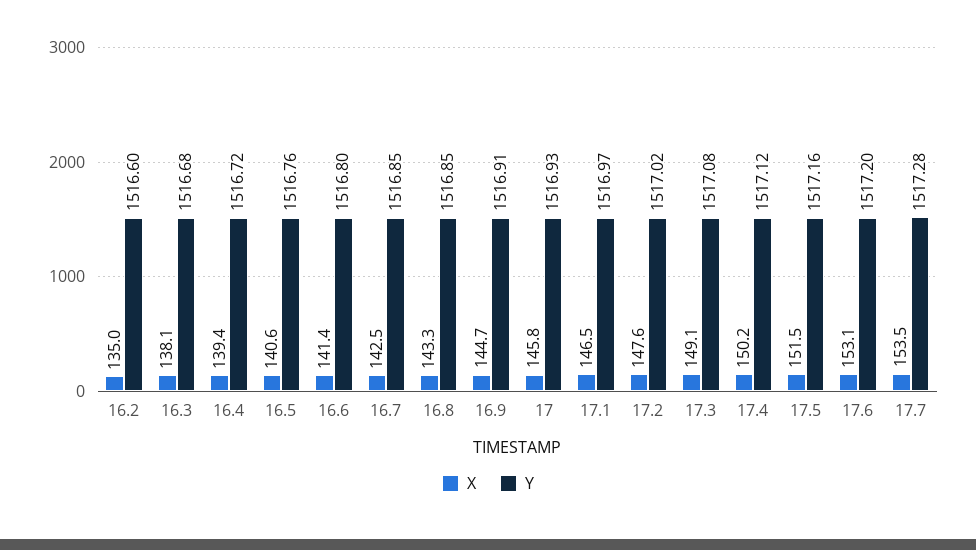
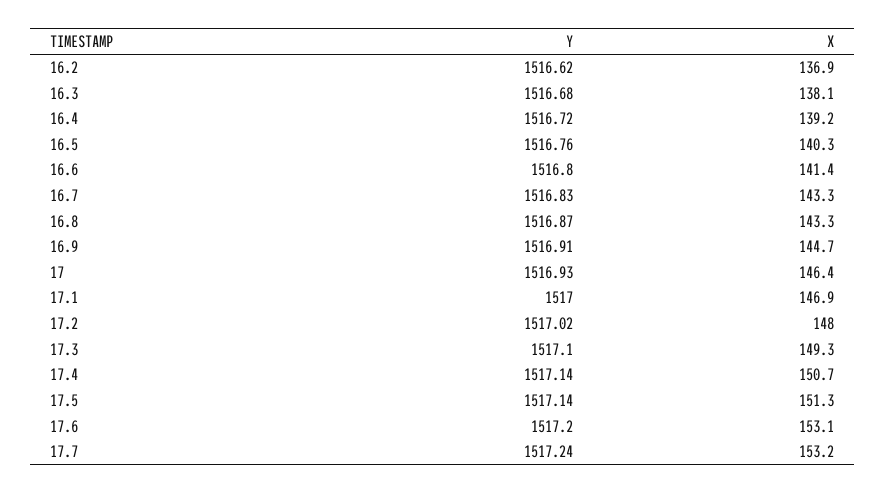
X, 16.2: 135 -> 136.9
Y, 16.2: 1516.6 -> 1516.62
X, 16.4: 139.4 -> 139.2
X, 16.5: 140.6 -> 140.3
X, 16.7: 142.5 -> 143.3
Y, 16.7: 1516.85 -> 1516.83
Y, 16.8: 1516.85 -> 1516.87
X, 17: 145.8 -> 146.4
X, 17.1: 146.5 -> 146.9
Y, 17.1: 1516.97 -> 1517
X, 17.2: 147.6 -> 148
X, 17.3: 149.1 -> 149.3
Y, 17.3: 1517.08 -> 1517.1
X, 17.4: 150.2 -> 150.7
Y, 17.4: 1517.12 -> 1517.14
X, 17.5: 151.5 -> 151.3
Y, 17.5: 1517.16 -> 1517.14
X, 17.7: 153.5 -> 153.2
Y, 17.7: 1517.28 -> 1517.24

